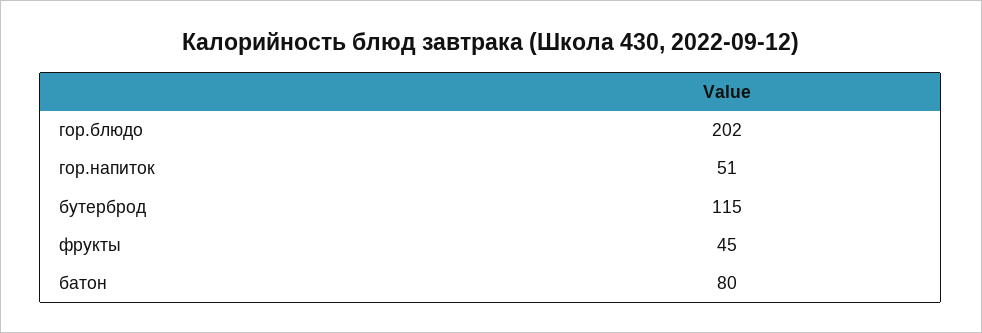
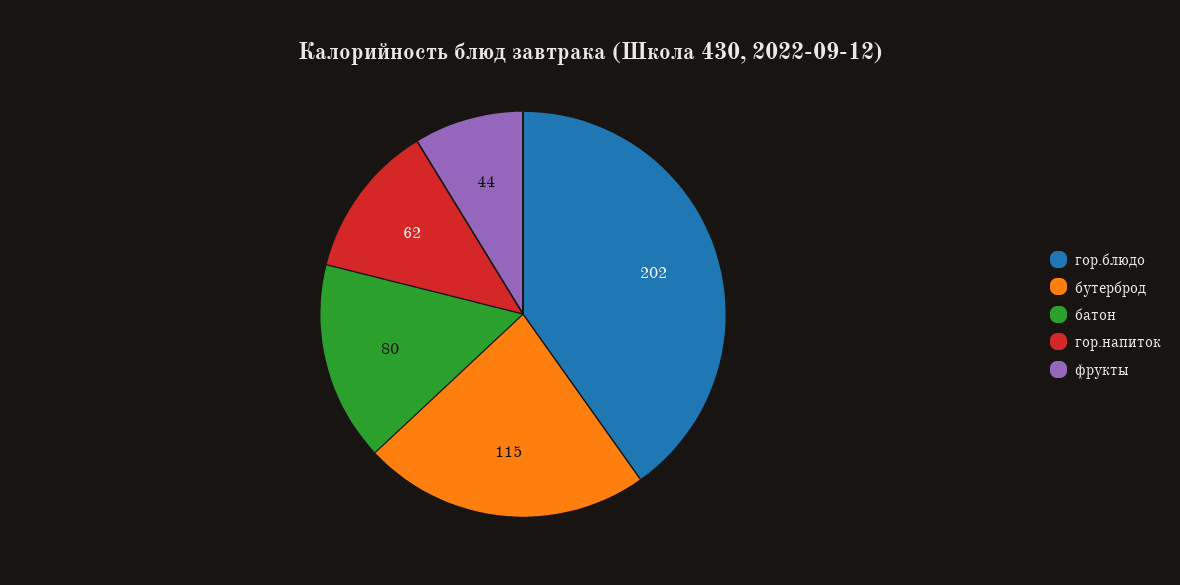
гор.напиток: 51 -> 62
фрукты: 45 -> 44

